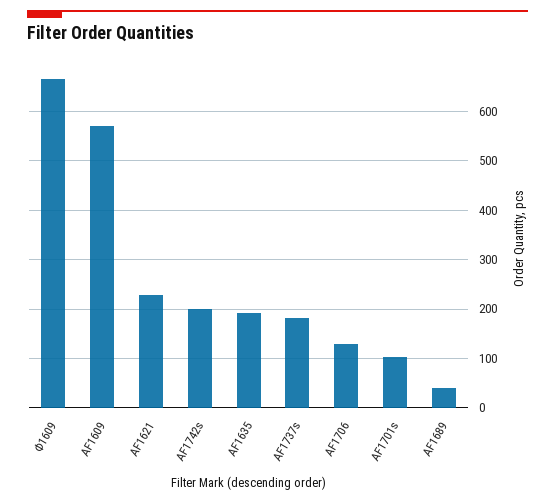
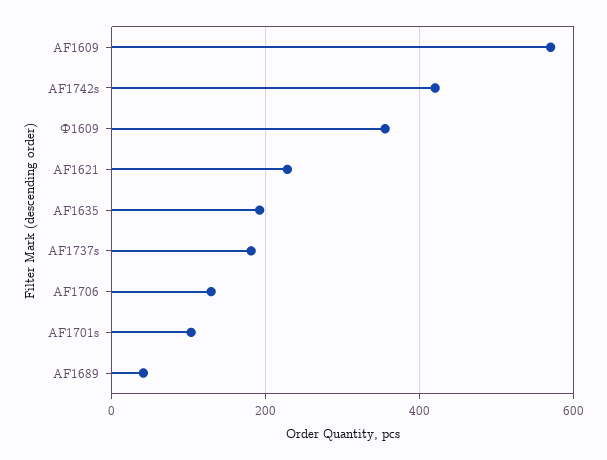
Ф1609: 660 -> 360
AF1742s: 200 -> 420

